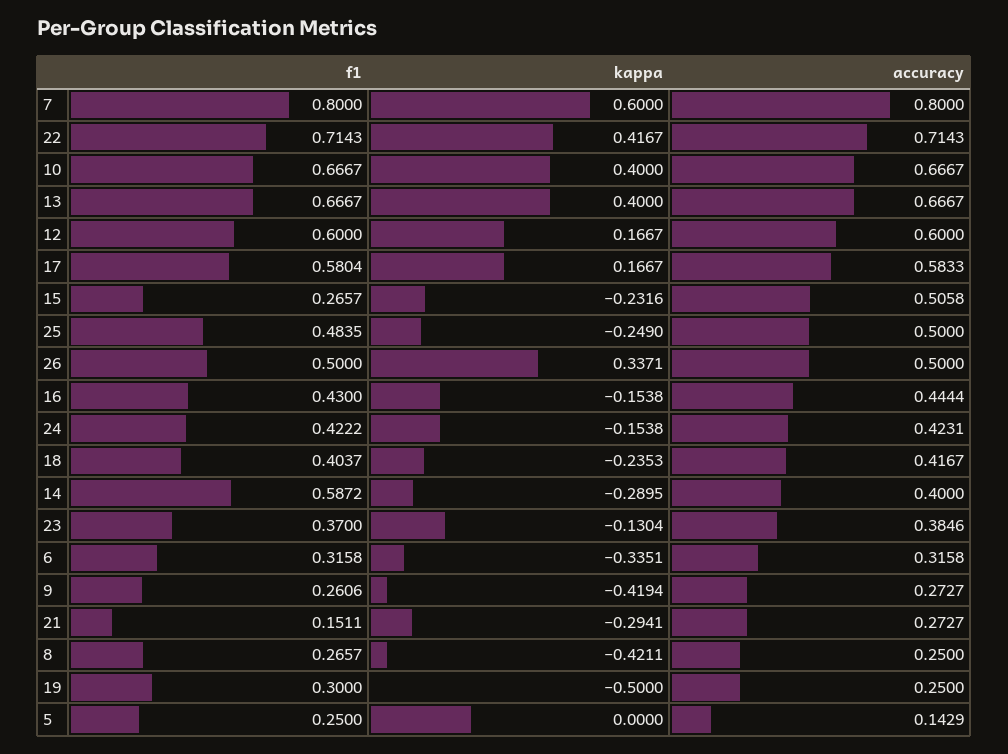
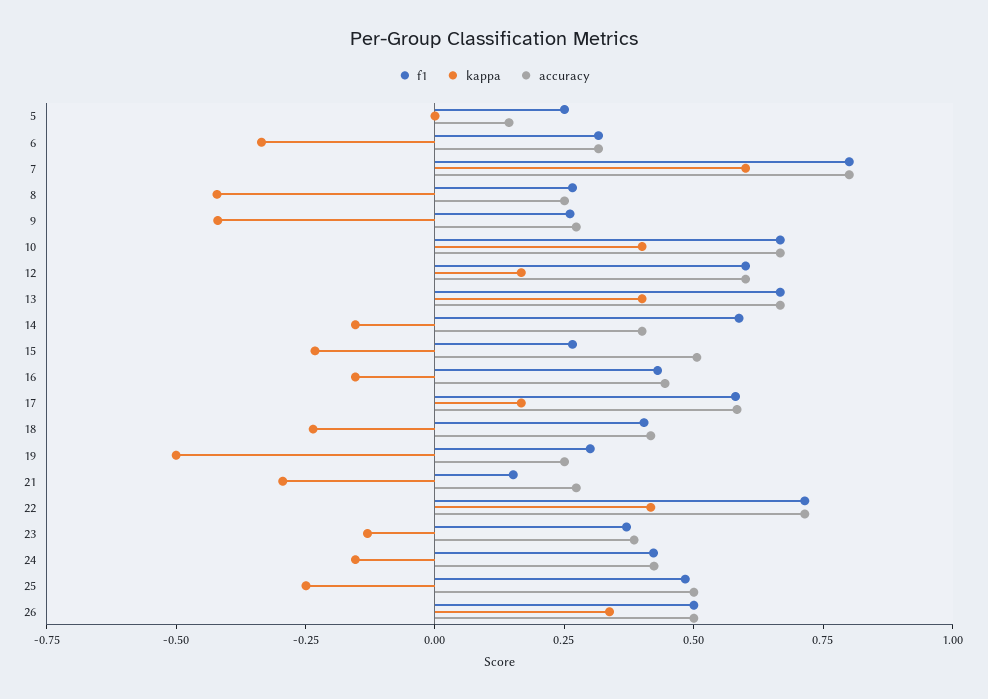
kappa, 14: -0.2895 -> -0.15

